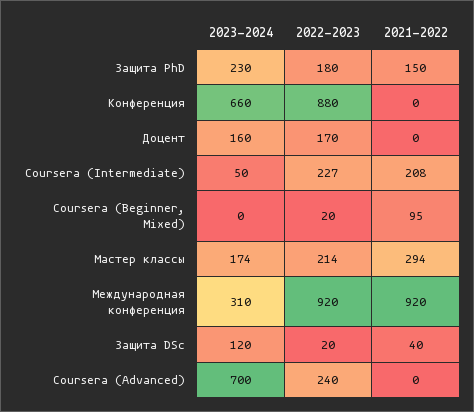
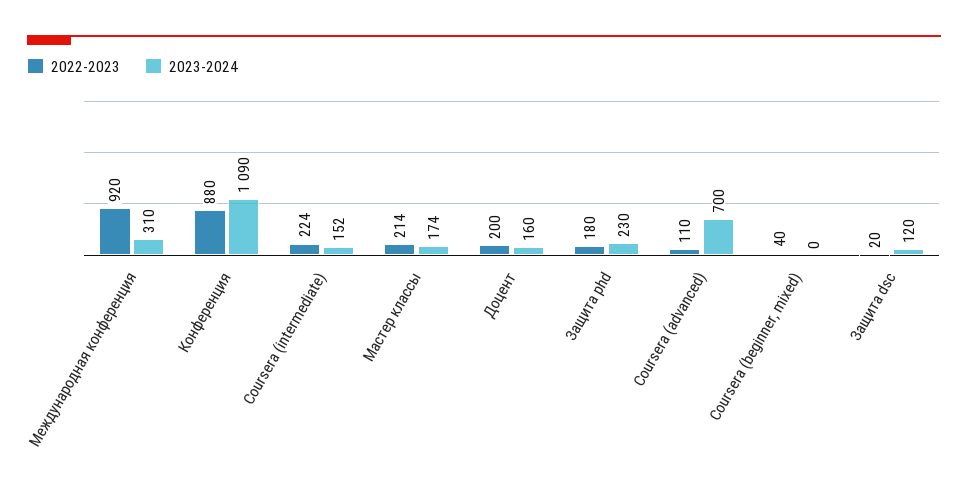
2021-2022, Защита PhD: 150 -> none
2023-2024, Конференция: 660 -> 1090
2021-2022, Конференция: 0 -> none
2022-2023, Доцент: 170 -> 200
2021-2022, Доцент: 0 -> none
2023-2024, Coursera (Intermediate): 50 -> 152
2022-2023, Coursera (Intermediate): 227 -> 224
2021-2022, Coursera (Intermediate): 208 -> none
2022-2023, Coursera (Beginner, Mixed): 20 -> 40
2021-2022, Coursera (Beginner, Mixed): 95 -> none
2021-2022, Мастер классы: 294 -> none
2021-2022, Международная конференция: 920 -> none
2021-2022, Защита DSc: 40 -> none
2022-2023, Coursera (Advanced): 240 -> 110
2021-2022, Coursera (Advanced): 0 -> none

